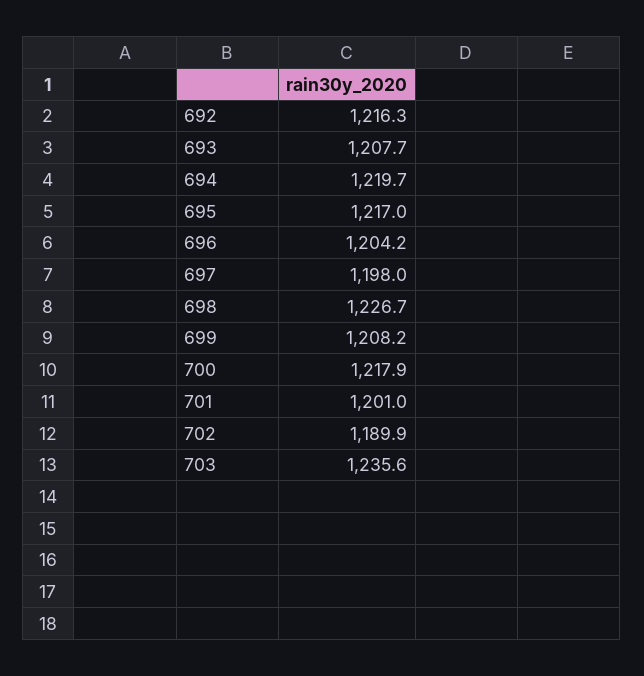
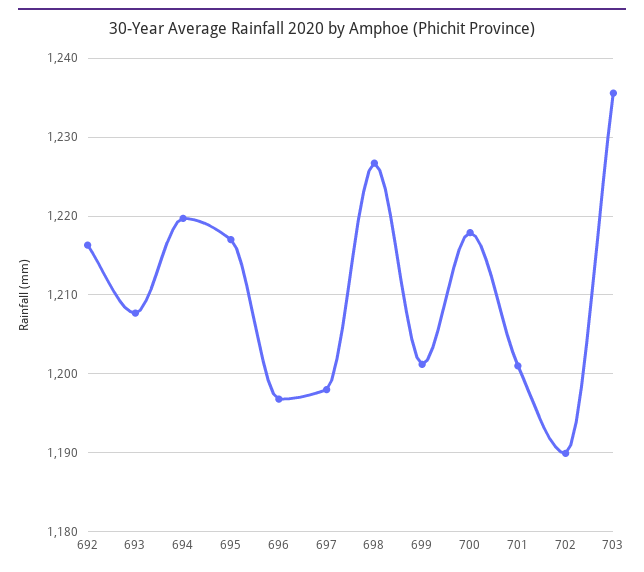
696: 1204.2 -> 1197
699: 1208.2 -> 1201

